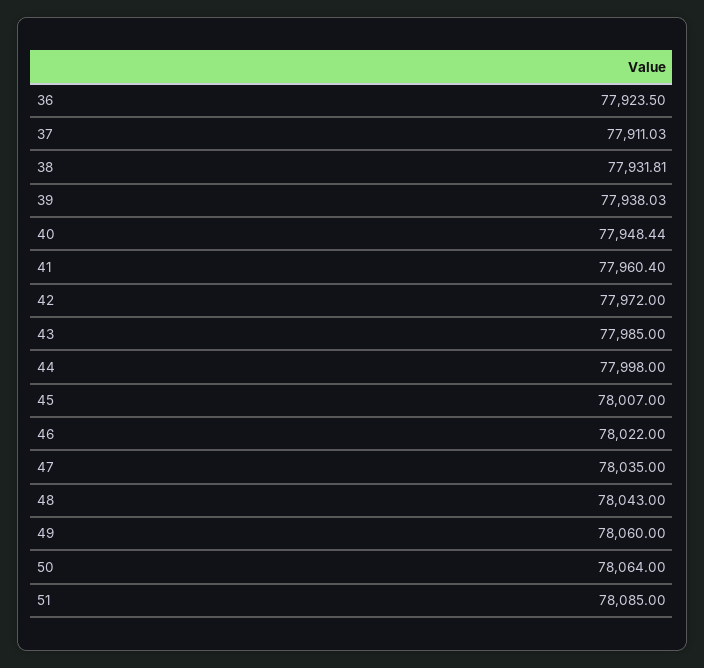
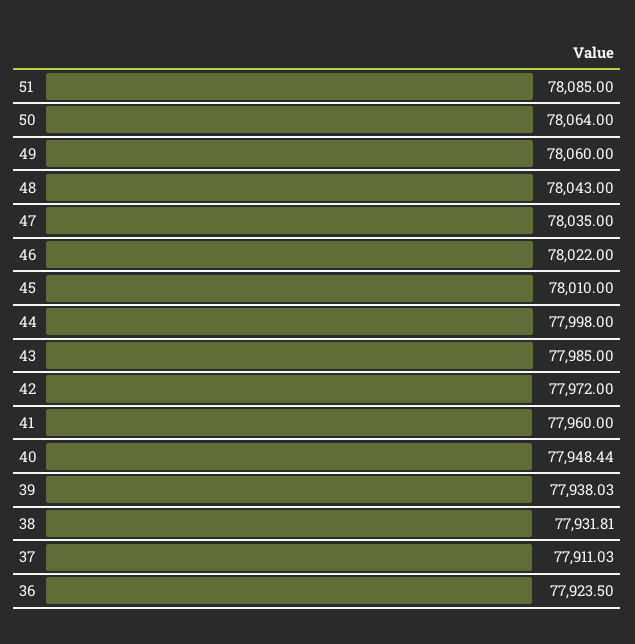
41: 77960.4 -> 77960
45: 78007 -> 78010

